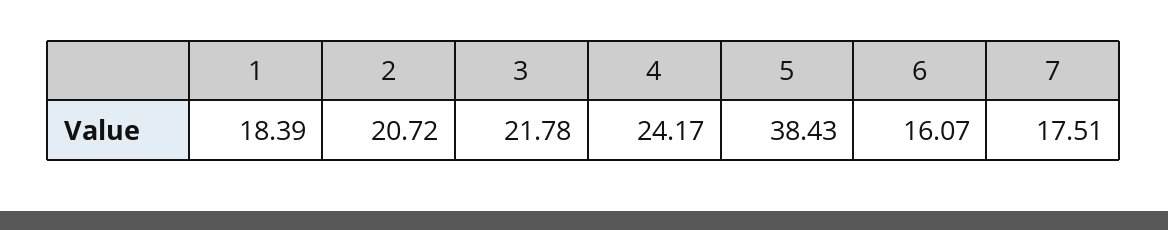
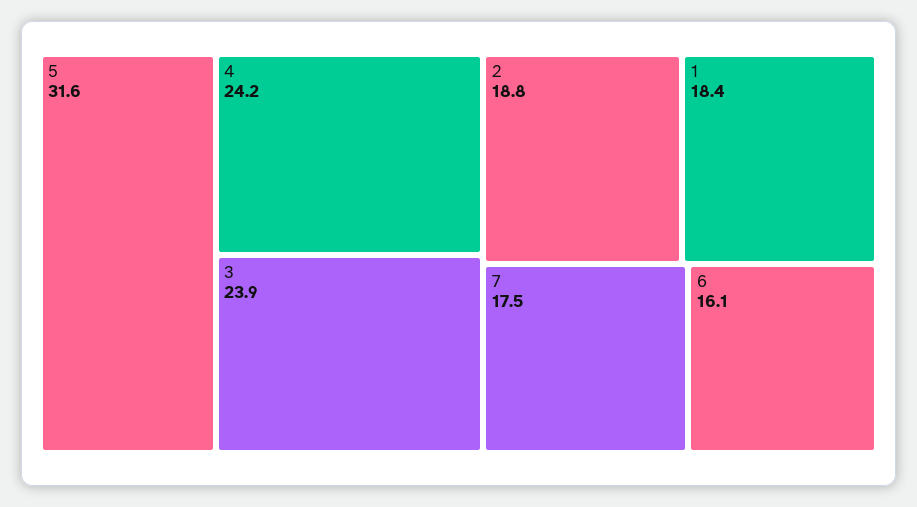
2: 20.72 -> 18.8
3: 21.78 -> 23.9
5: 38.43 -> 31.6

